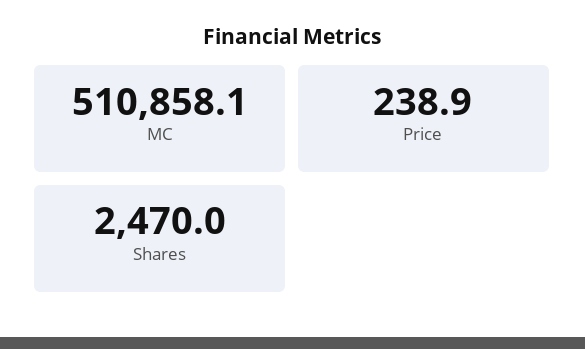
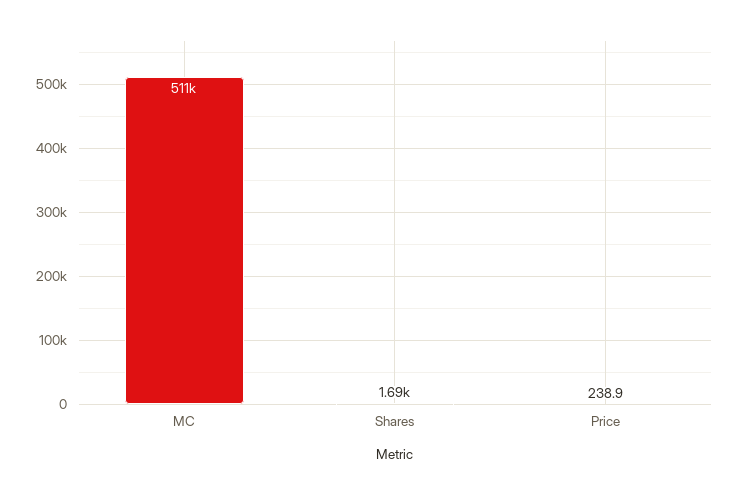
Shares: 2470 -> 1690

